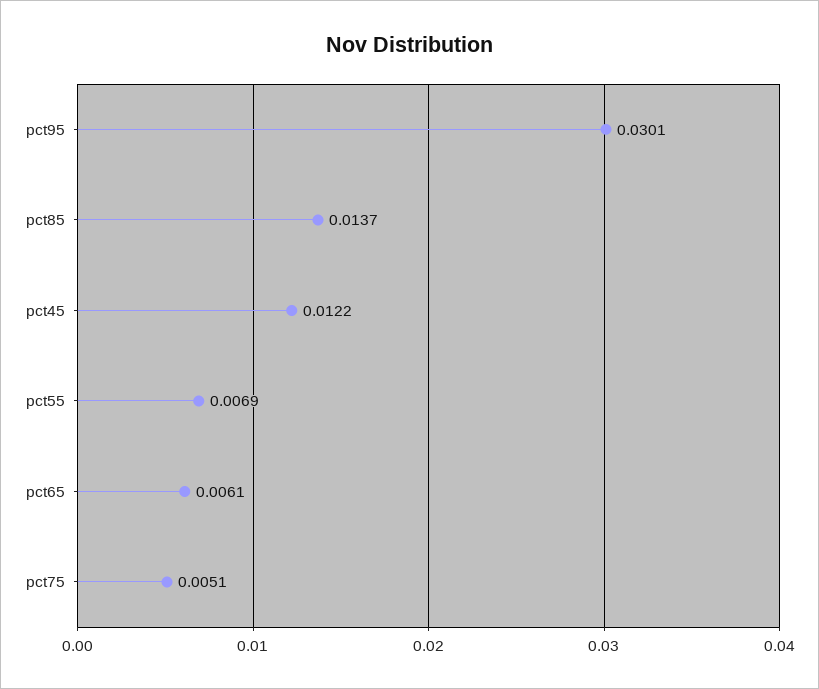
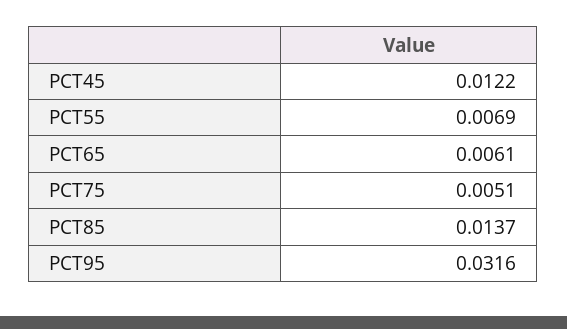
pct95: 0.0301 -> 0.0316

